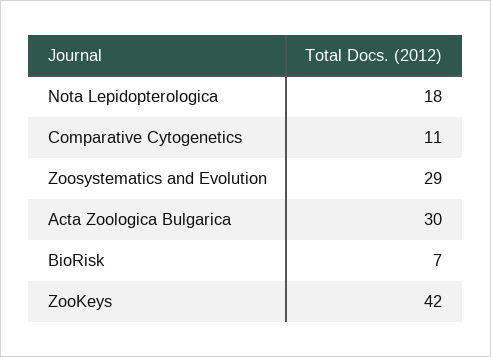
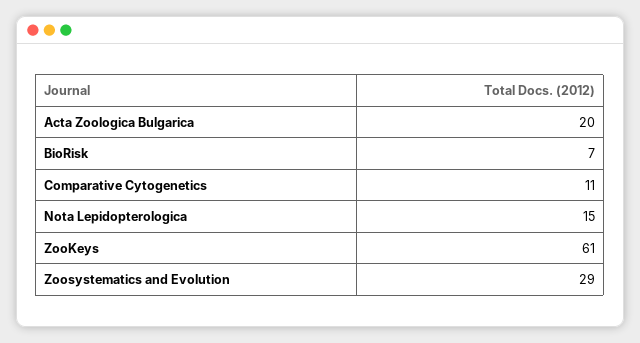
Nota Lepidopterologica: 18 -> 15
Acta Zoologica Bulgarica: 30 -> 20
ZooKeys: 42 -> 61

